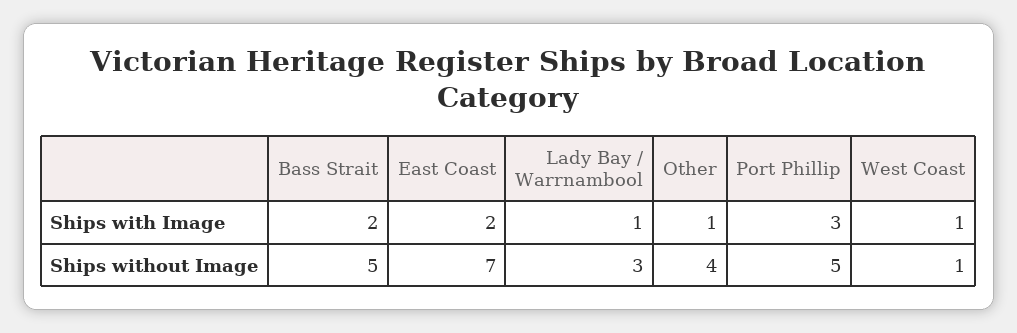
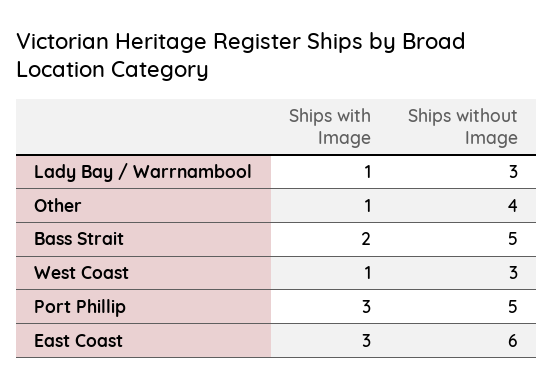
East Coast, Ships with Image: 2 -> 3
East Coast, Ships without Image: 7 -> 6
West Coast, Ships without Image: 1 -> 3

